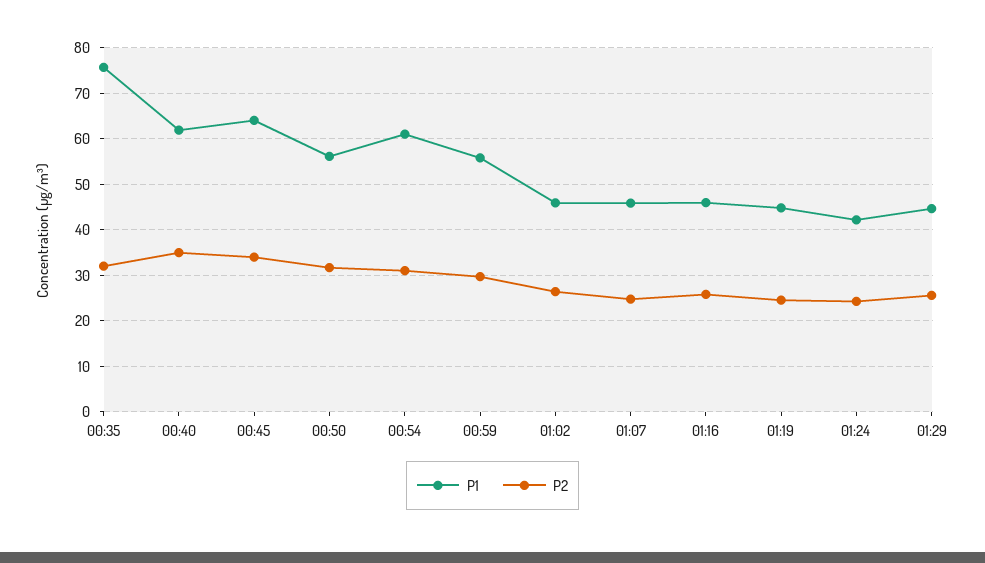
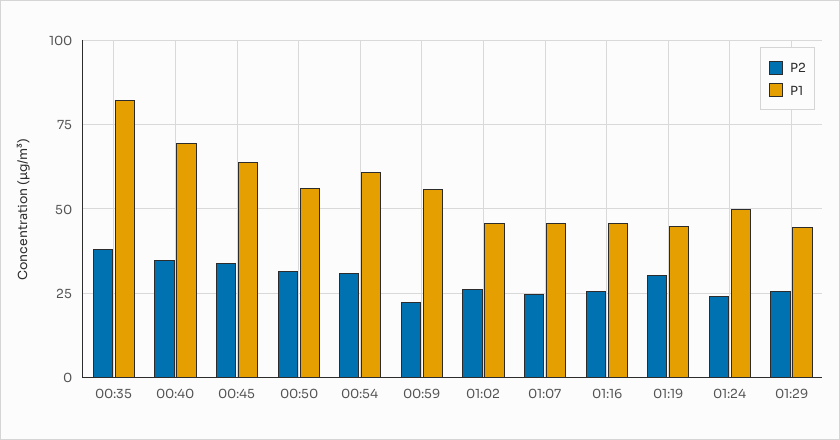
P1, 00:35: 76 -> 82.5
P2, 00:35: 32 -> 37.5
P1, 00:40: 62 -> 70
P2, 00:59: 30 -> 22.5
P2, 01:19: 24 -> 30
P1, 01:24: 42 -> 50

